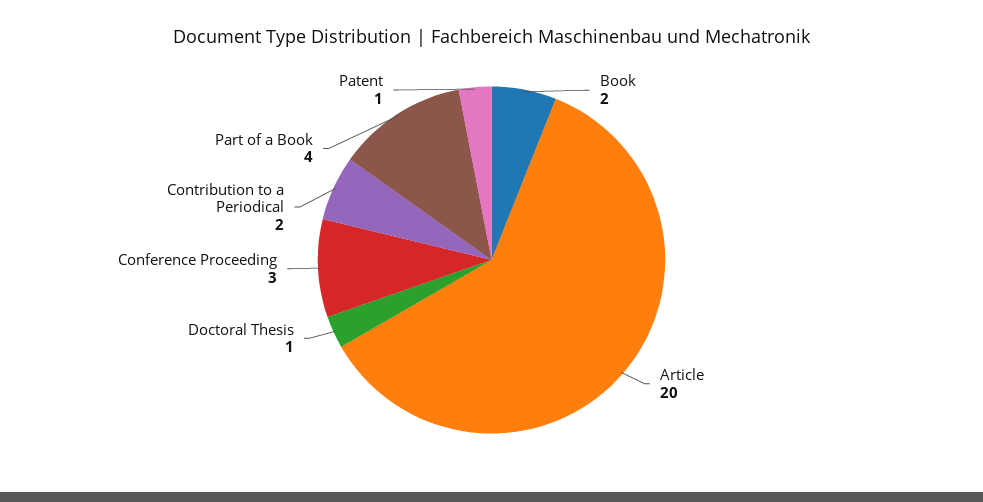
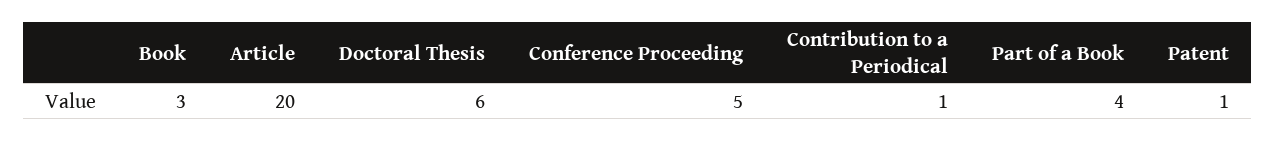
Book: 2 -> 3
Doctoral Thesis: 1 -> 6
Conference Proceeding: 3 -> 5
Contribution to a Periodical: 2 -> 1

